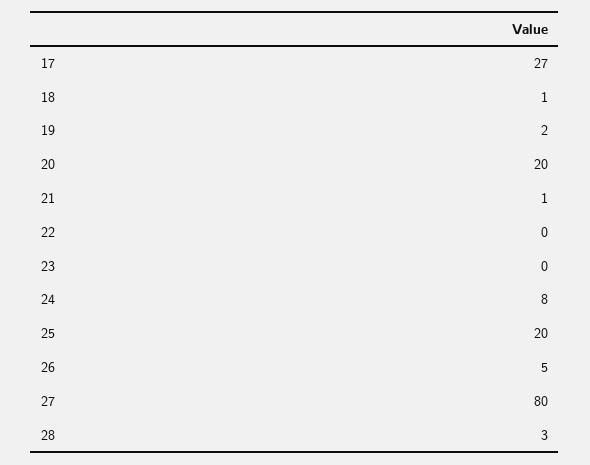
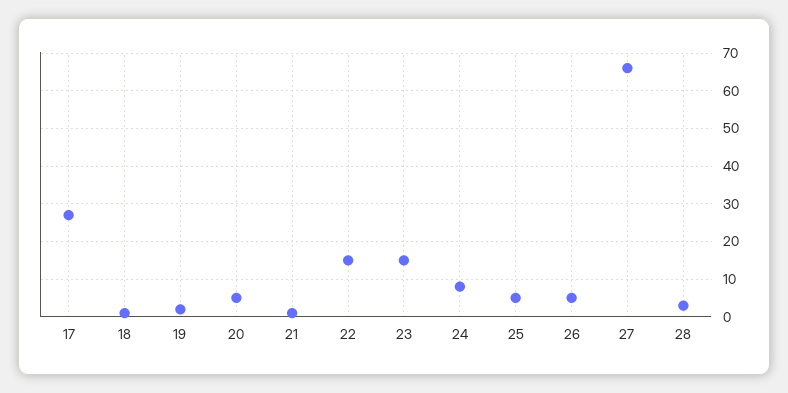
20: 20 -> 5
22: 0 -> 15
23: 0 -> 15
25: 20 -> 5
27: 80 -> 65

